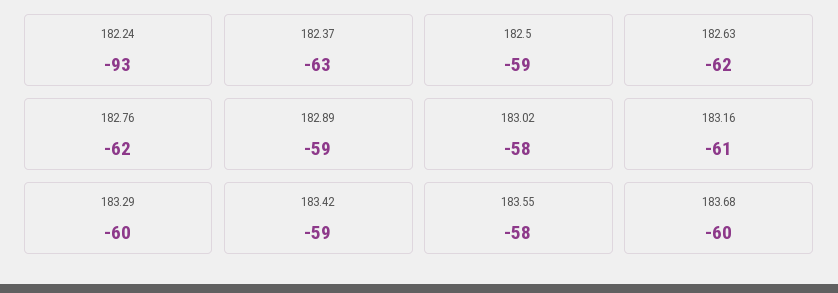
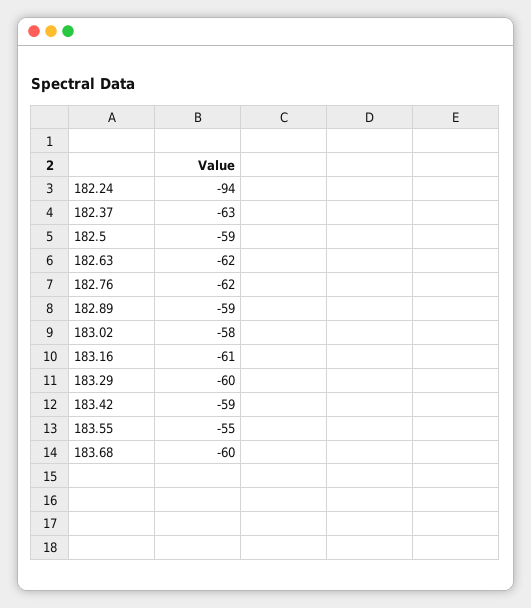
182.24: -93 -> -94
183.55: -58 -> -55

